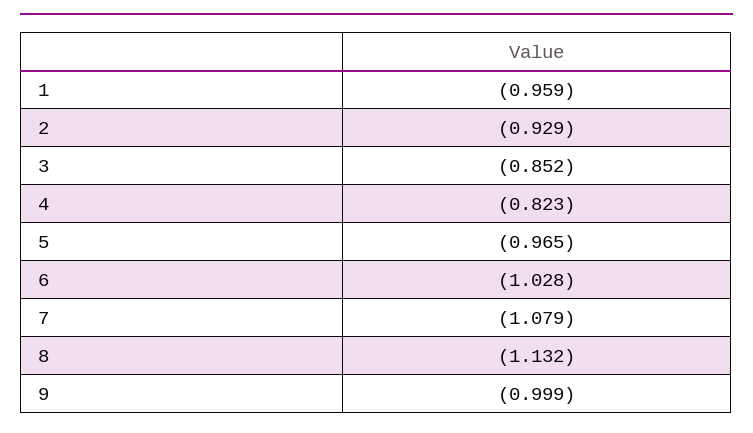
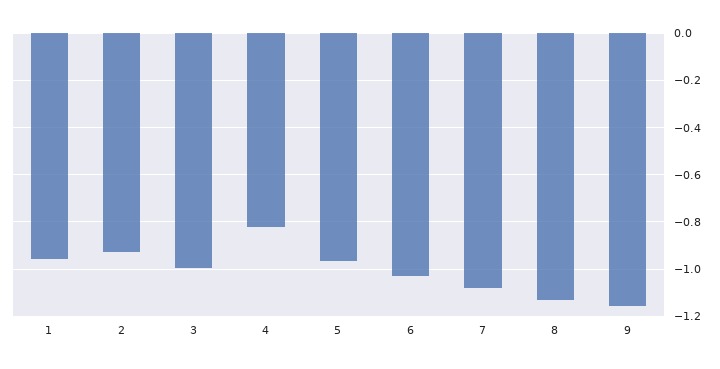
3: -0.852 -> -1
9: -0.999 -> -1.15

